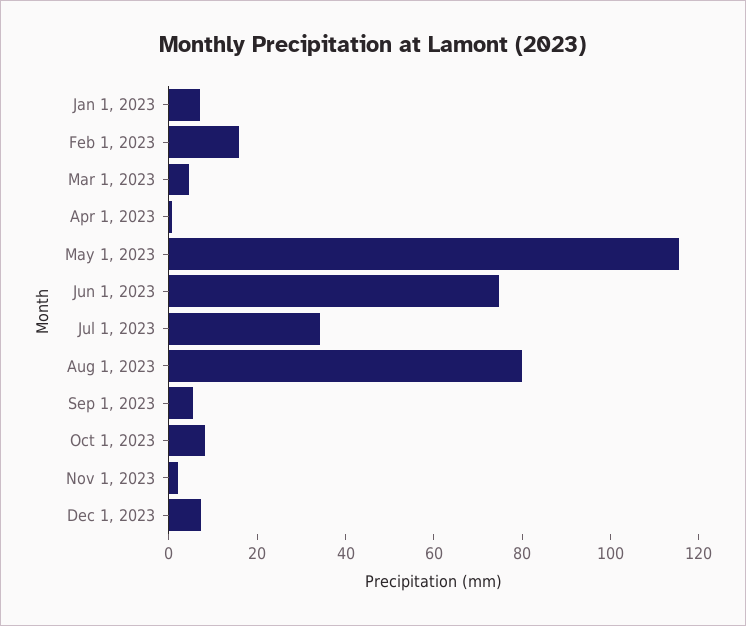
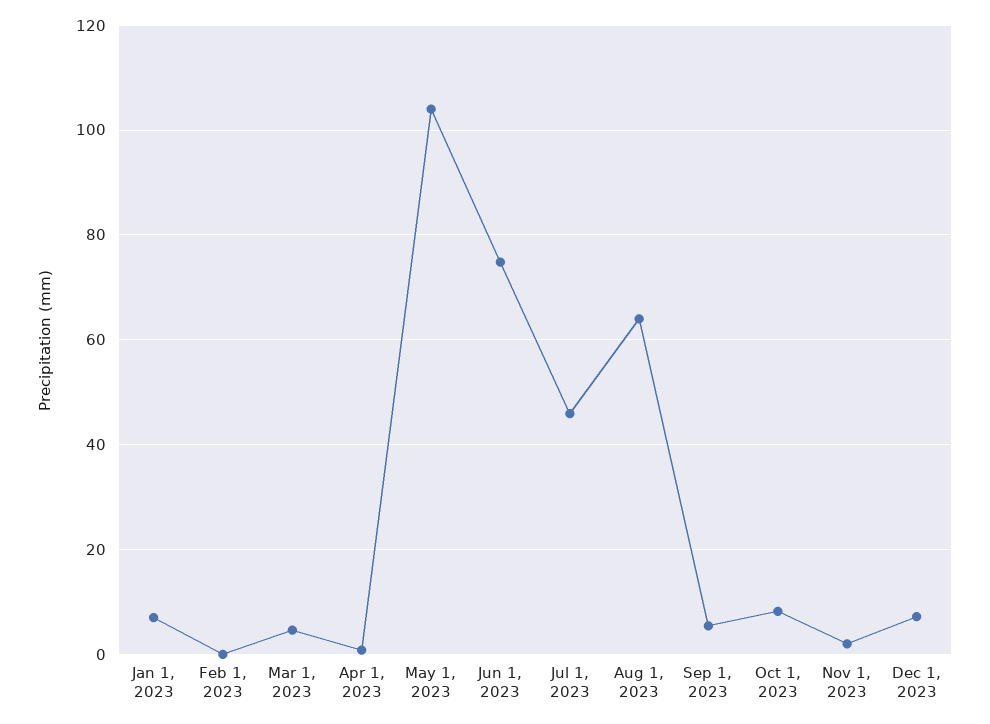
Feb 1, 2023: 15 -> 0
May 1, 2023: 115 -> 104
Jul 1, 2023: 35 -> 46
Aug 1, 2023: 80 -> 64

